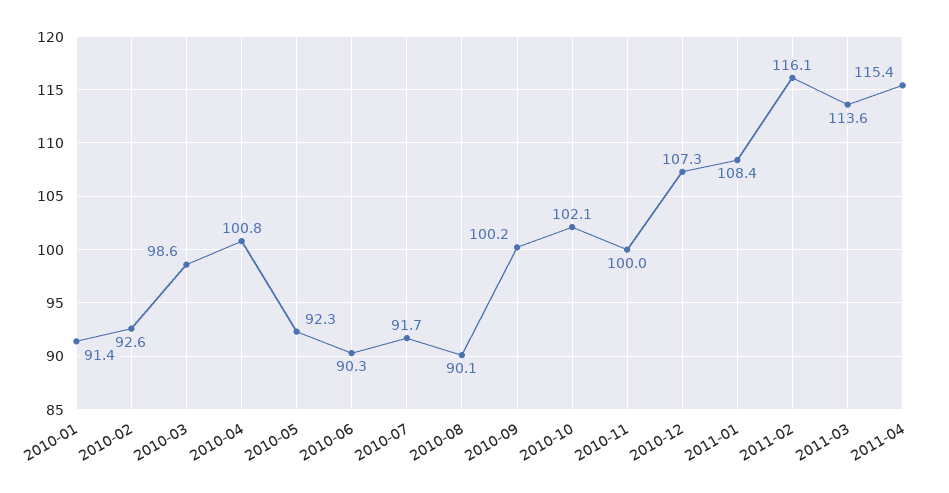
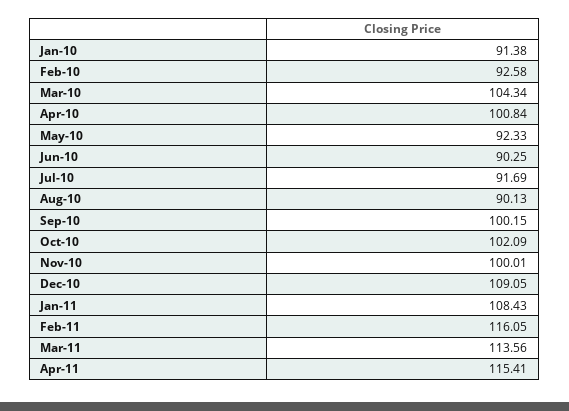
2010-03: 98.6 -> 104.34
2010-12: 107.3 -> 109.05

